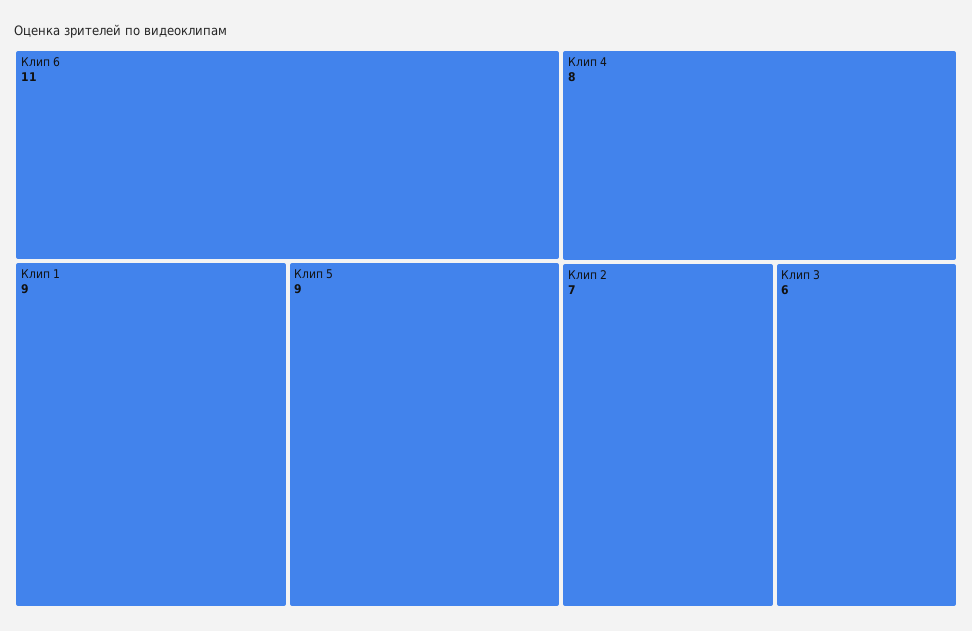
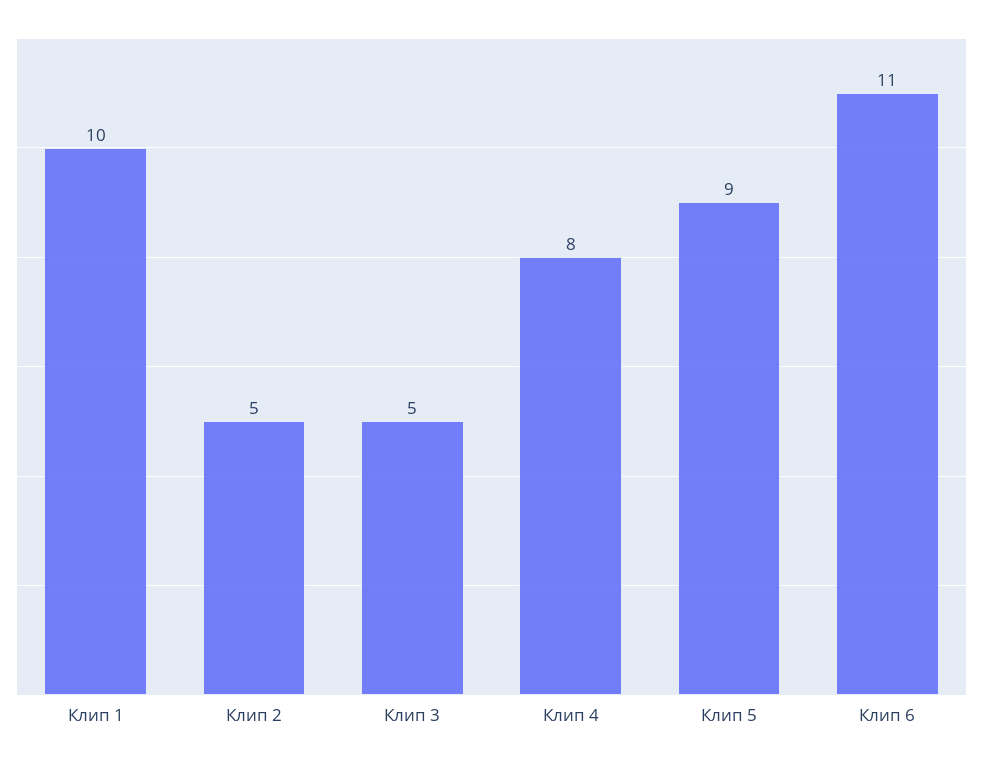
Клип 1: 9 -> 10
Клип 2: 7 -> 5
Клип 3: 6 -> 5

